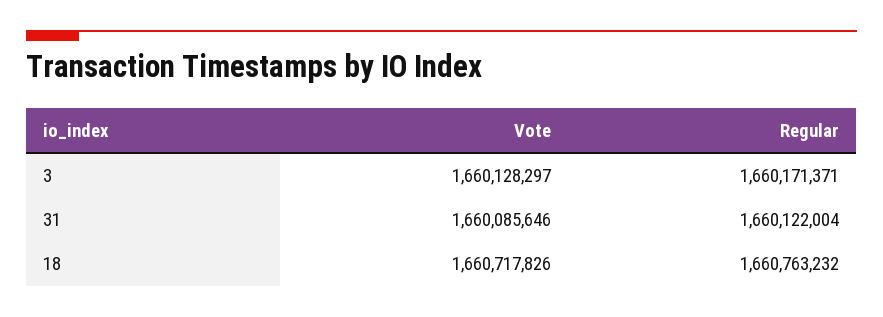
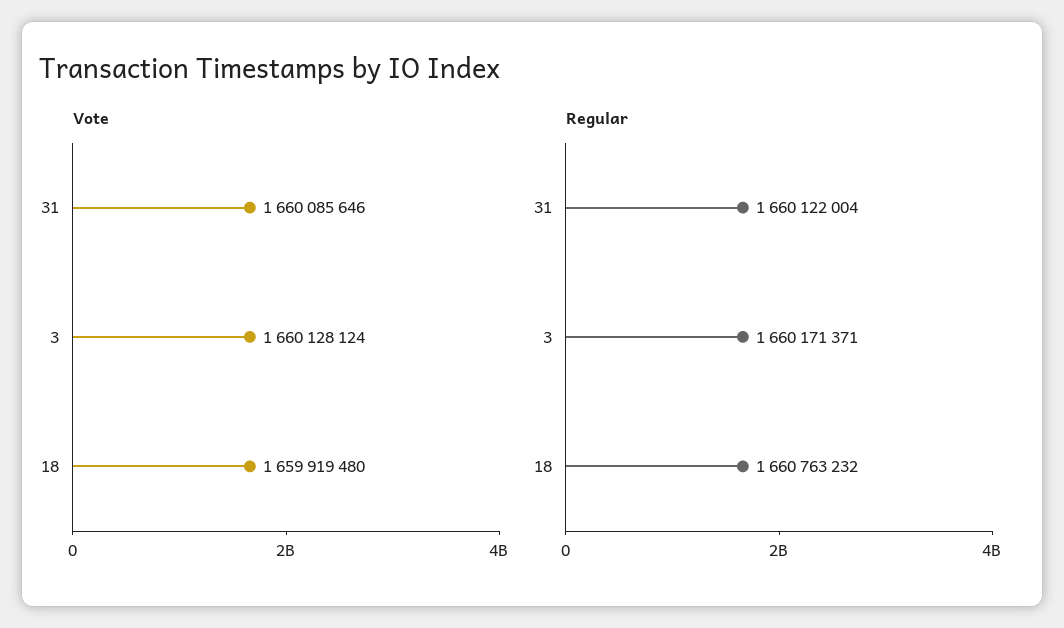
Vote, 3: 1660128297 -> 1660128124
Vote, 18: 1660717826 -> 1659919480

